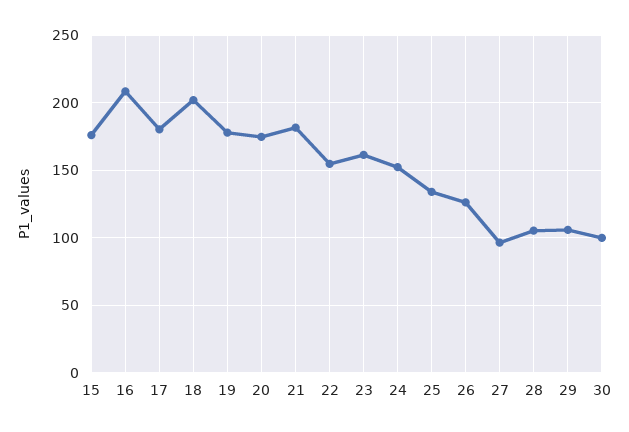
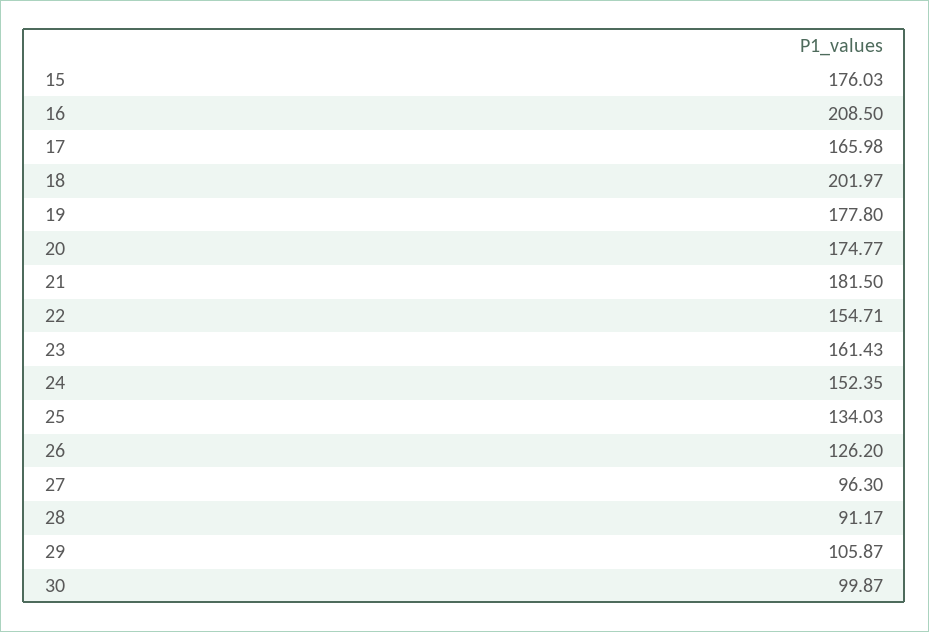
17: 180 -> 165.98
28: 105 -> 91.17

